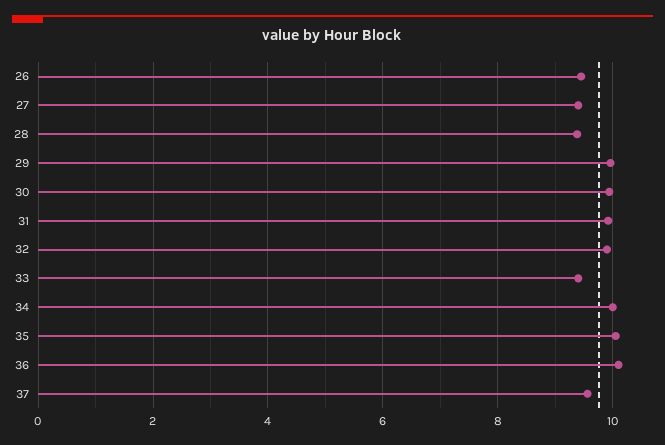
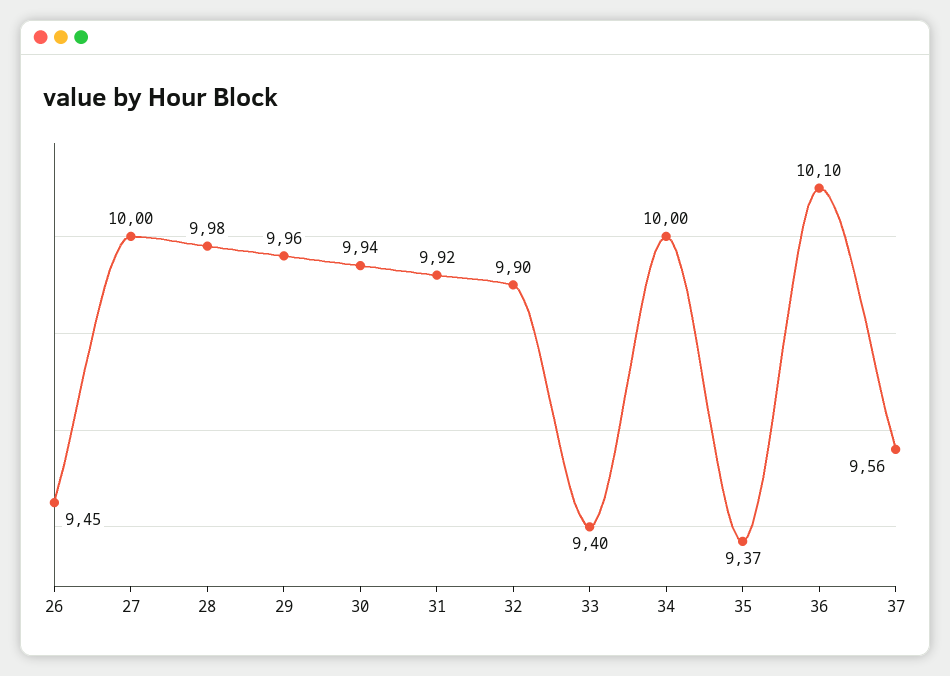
27: 9.4 -> 10
28: 9.4 -> 9.98
35: 10 -> 9.37

